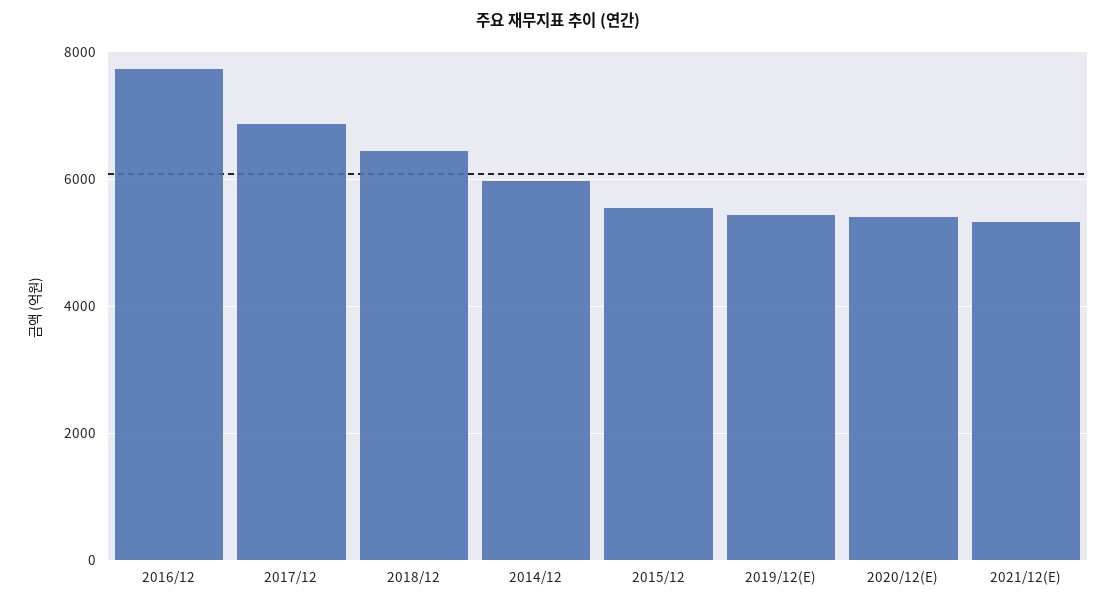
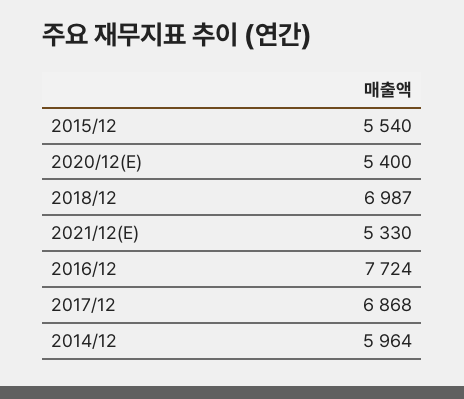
2018/12: 6400 -> 6987
2019/12(E): 5400 -> none

